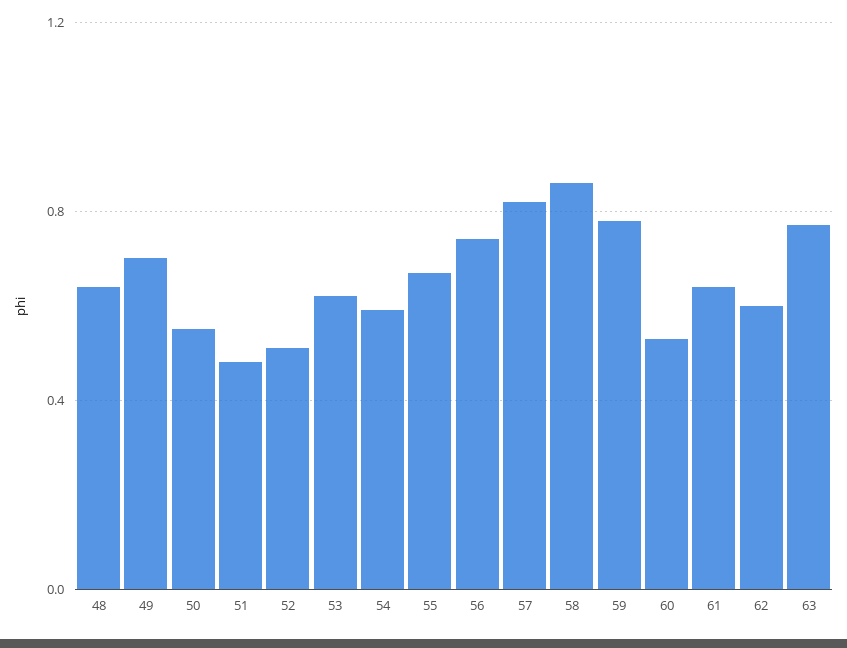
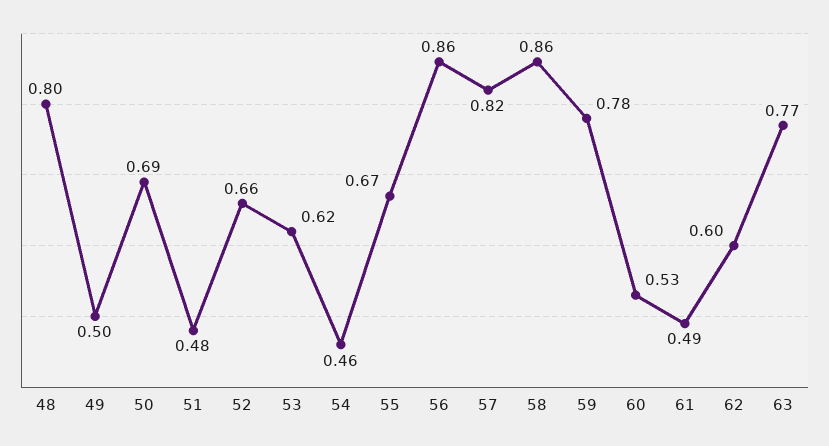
48: 0.65 -> 0.8
49: 0.7 -> 0.5
50: 0.55 -> 0.69
52: 0.5 -> 0.66
54: 0.6 -> 0.46
56: 0.75 -> 0.86
61: 0.65 -> 0.49

